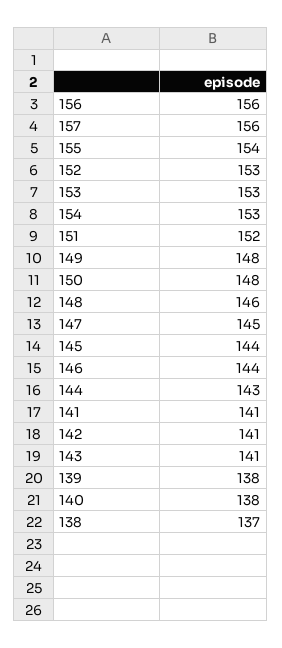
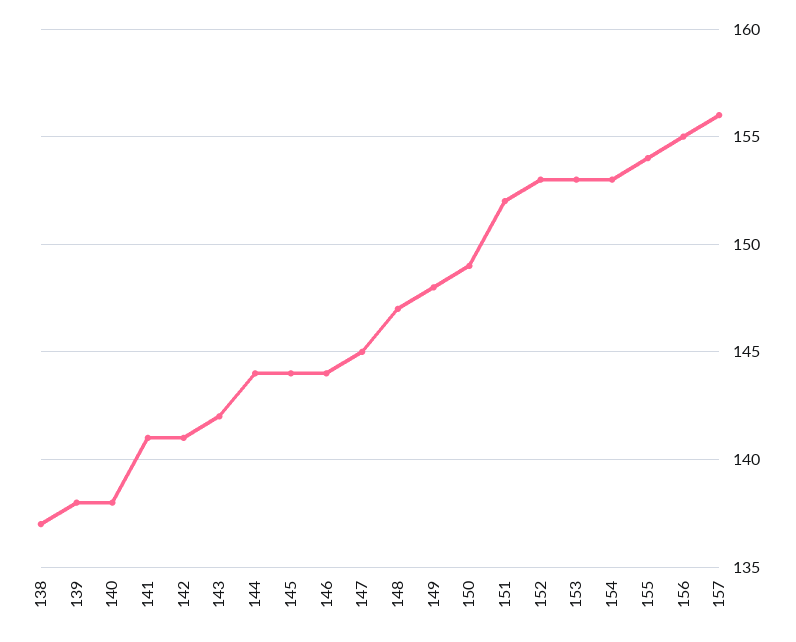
156: 156 -> 155
150: 148 -> 149
148: 146 -> 147
144: 143 -> 144
143: 141 -> 142

